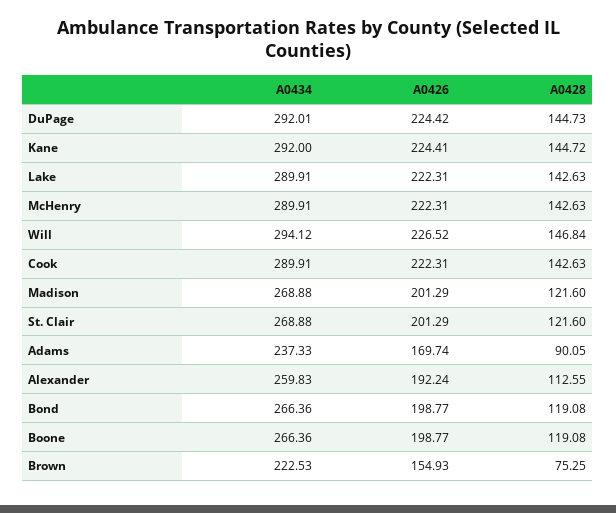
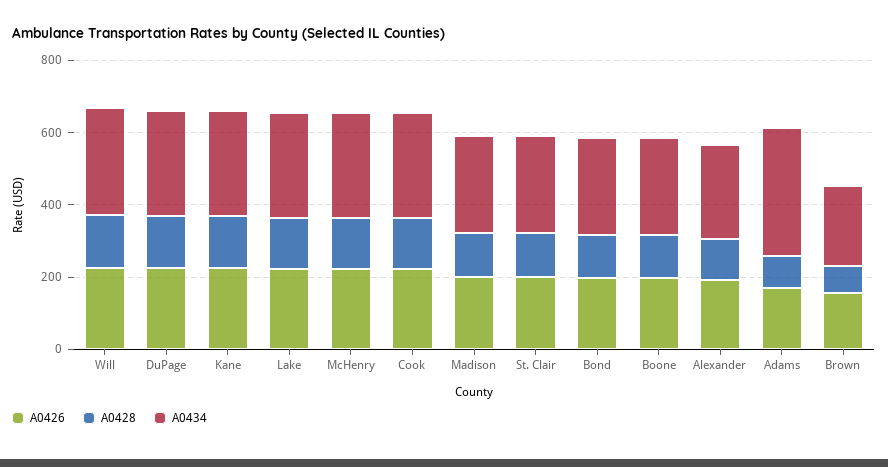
A0434, Adams: 237.33 -> 350

